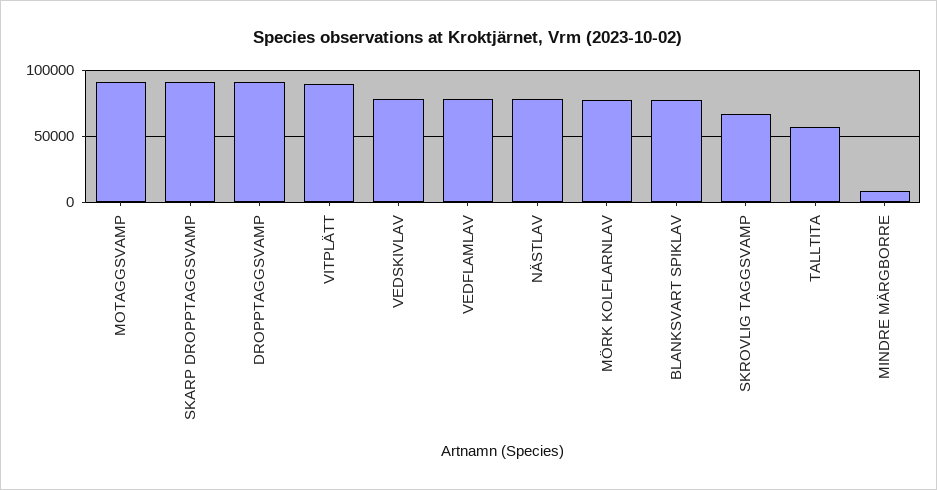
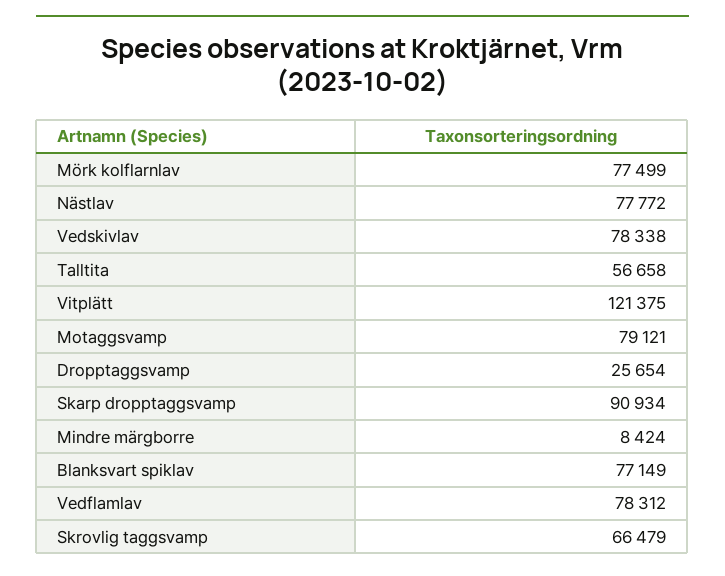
MOTAGGSVAMP: 90000 -> 79121
DROPPTAGGSVAMP: 90000 -> 25654
VITPLÄTT: 90000 -> 121375

